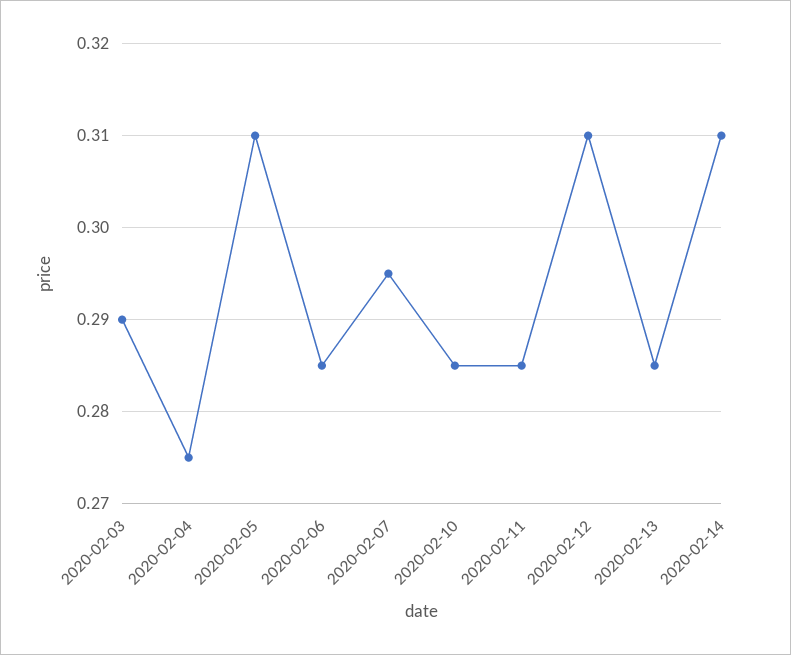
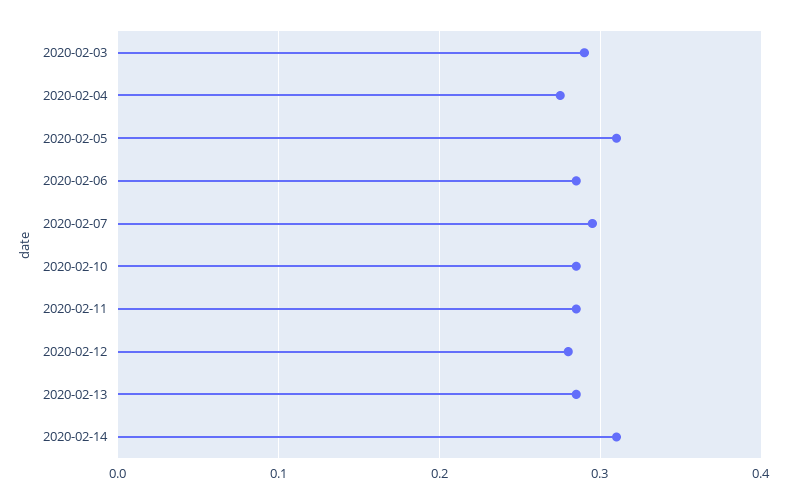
2020-02-12: 0.31 -> 0.28

